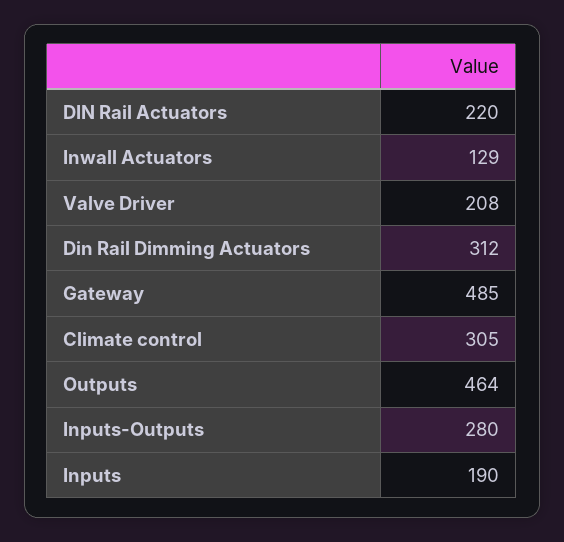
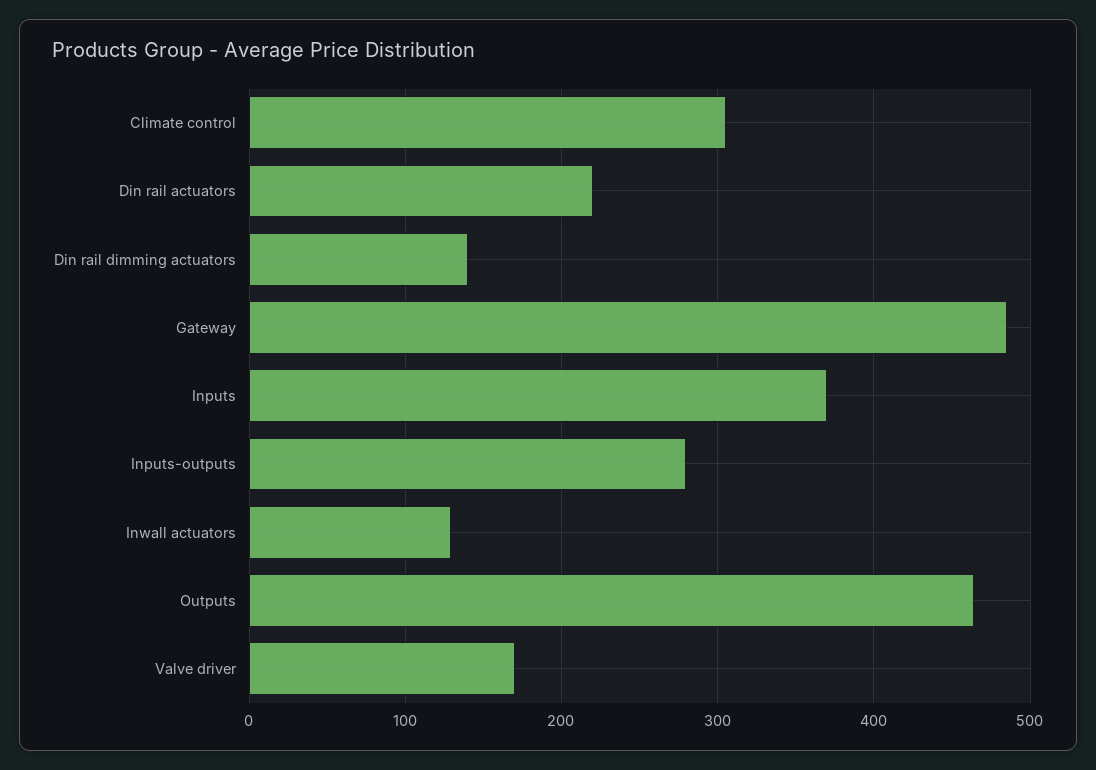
Valve Driver: 208 -> 170
Din Rail Dimming Actuators: 312 -> 140
Inputs: 190 -> 370

